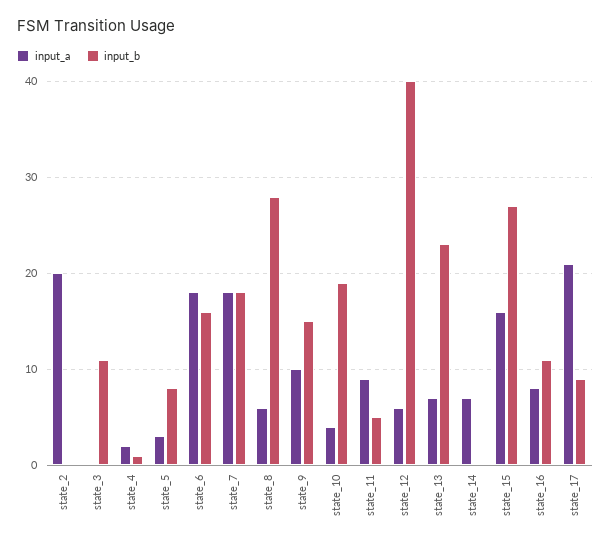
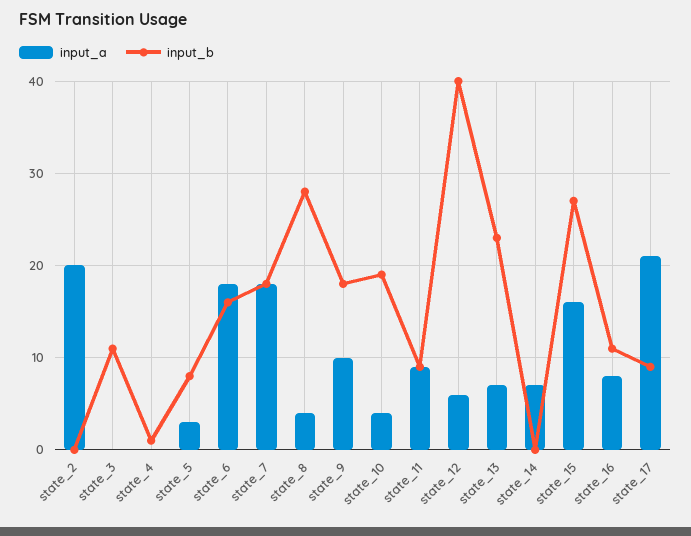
input_a, state_4: 2 -> 0
input_a, state_8: 6 -> 4
input_b, state_9: 15 -> 18
input_b, state_11: 5 -> 9

